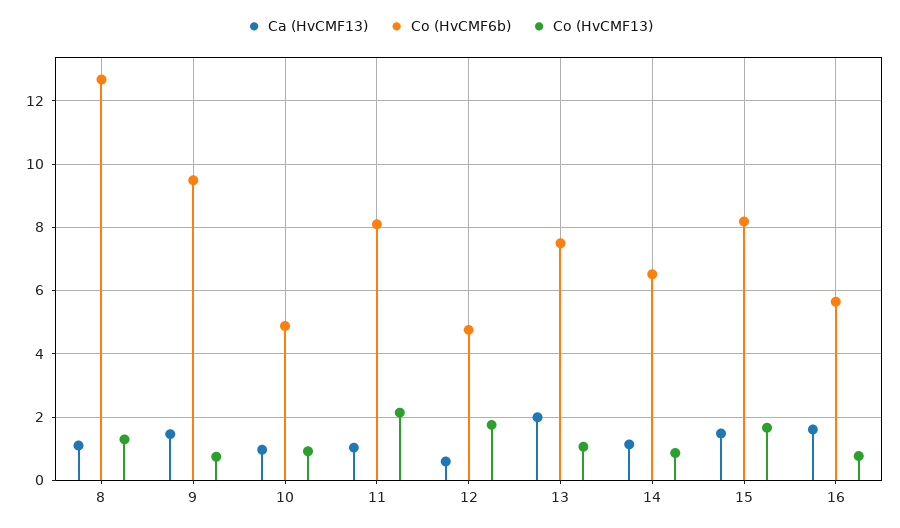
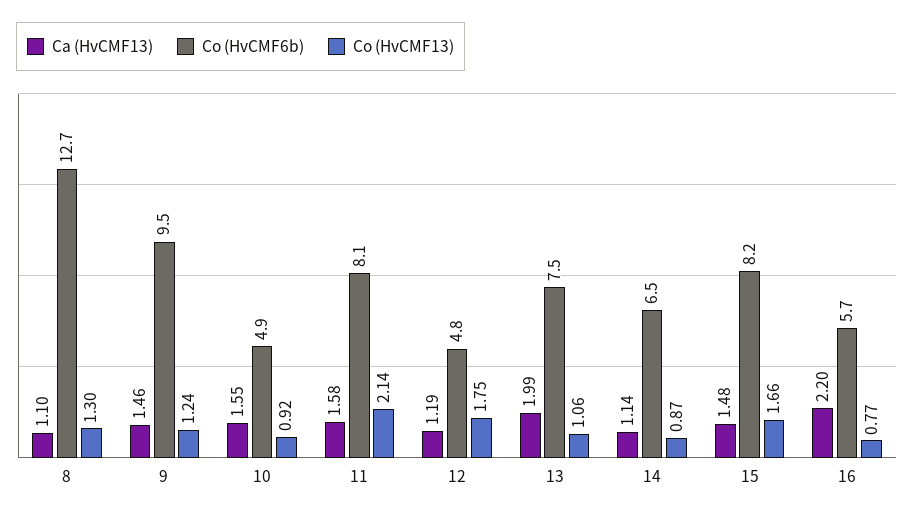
Co (HvCMF13), 9: 0.8 -> 1.24
Ca (HvCMF13), 10: 1 -> 1.55
Ca (HvCMF13), 11: 1 -> 1.58
Ca (HvCMF13), 12: 0.6 -> 1.19
Ca (HvCMF13), 16: 1.6 -> 2.2

